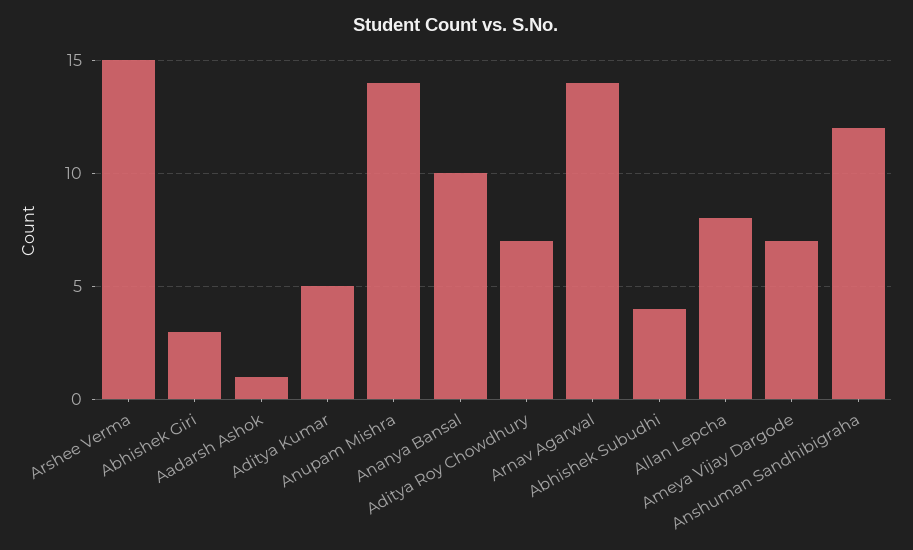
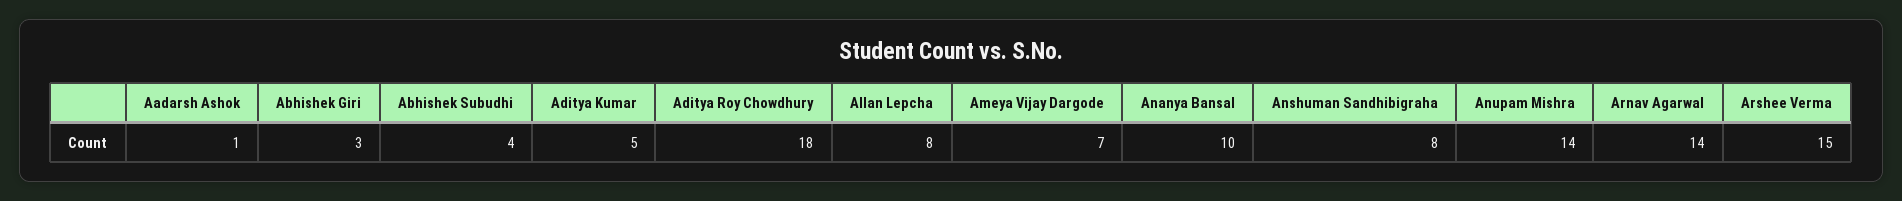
Aditya Roy Chowdhury: 7 -> 18
Anshuman Sandhibigraha: 12 -> 8

